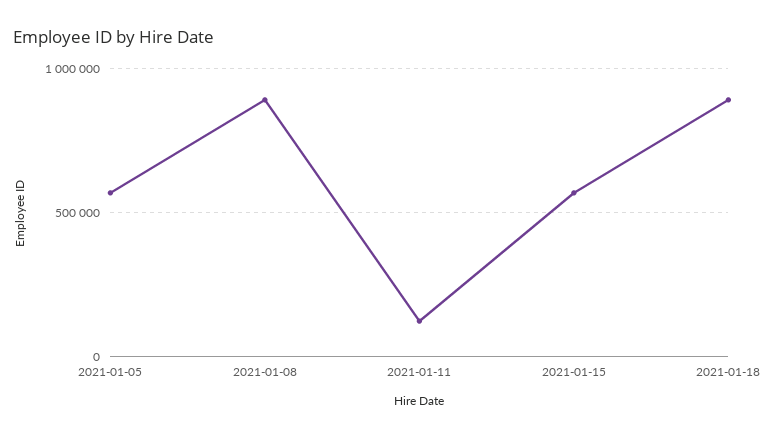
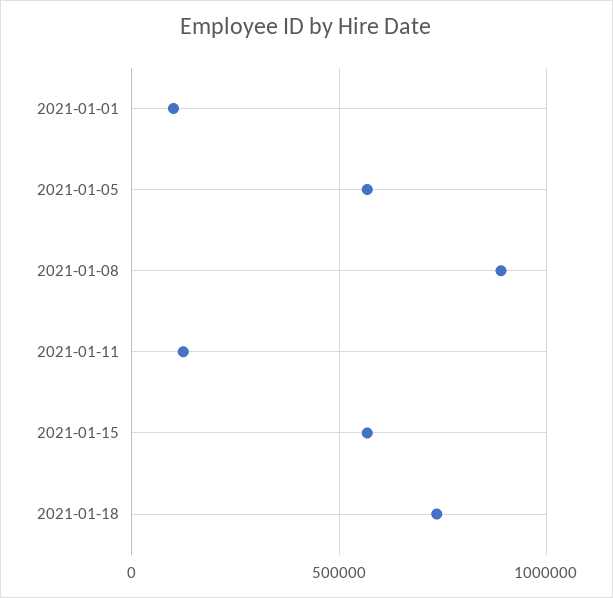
2021-01-18: 900000 -> 750000
2021-01-01: none -> 100000

